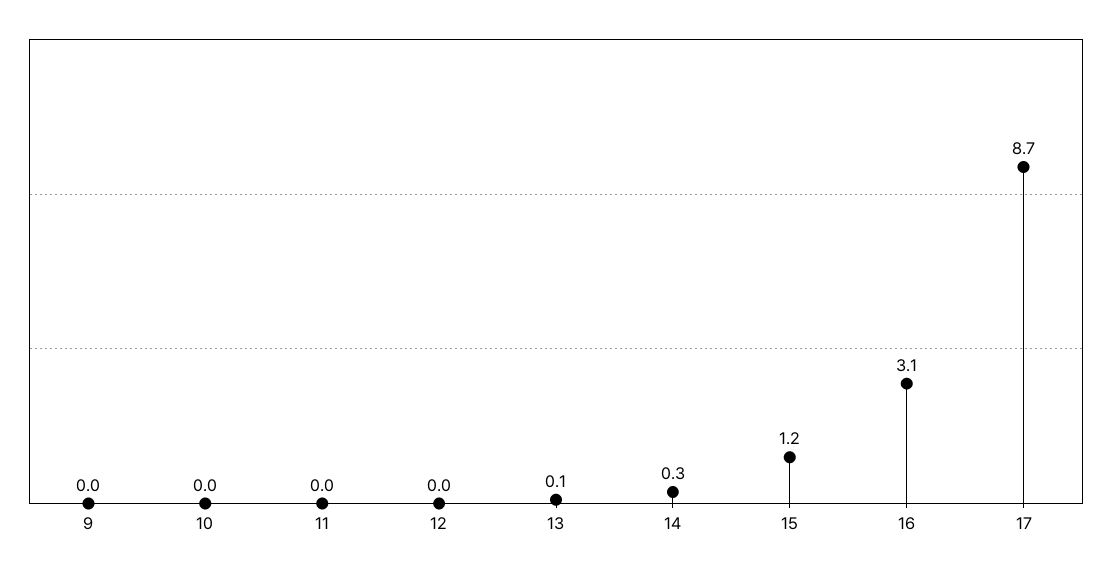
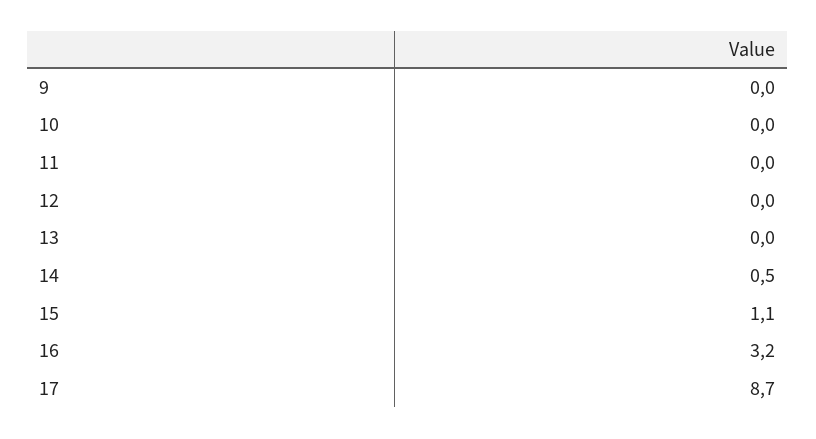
13: 0.1 -> 0
14: 0.3 -> 0.5
15: 1.2 -> 1.1
16: 3.1 -> 3.2

